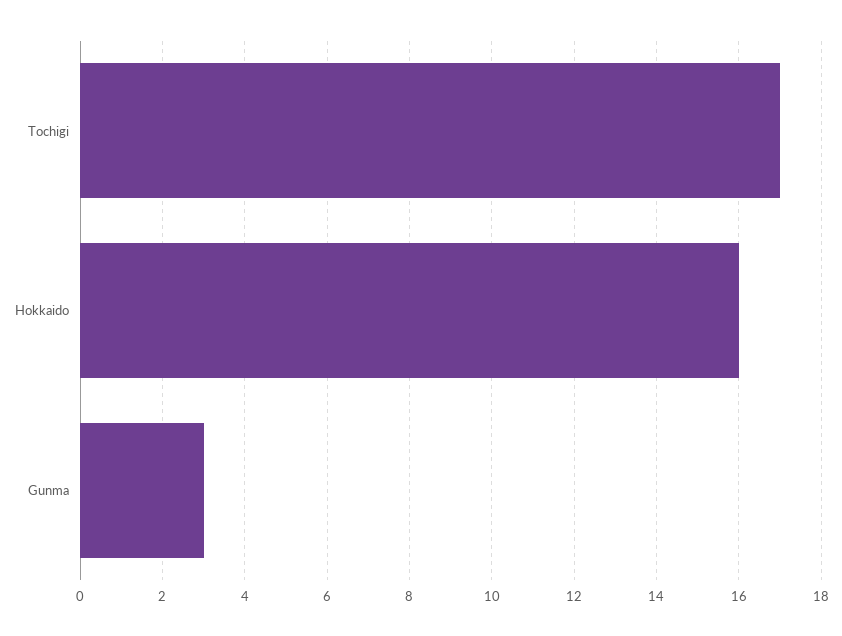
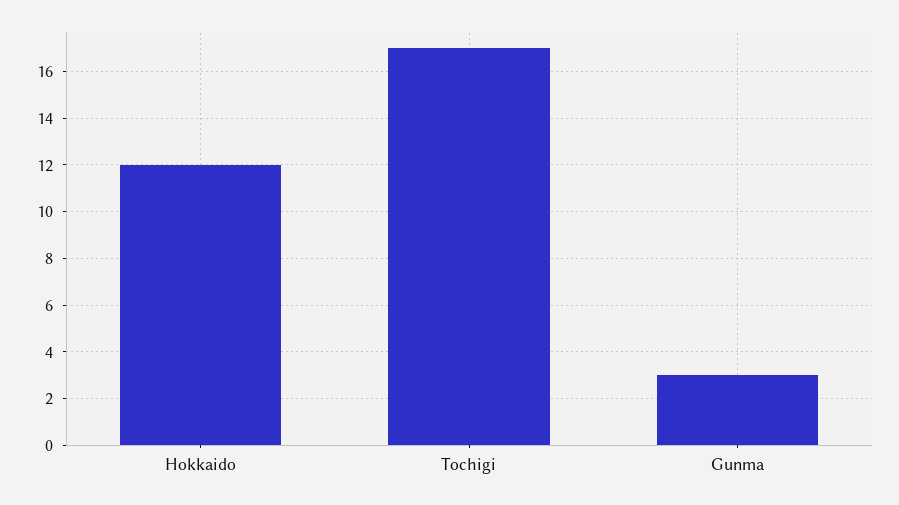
Hokkaido: 16 -> 12

